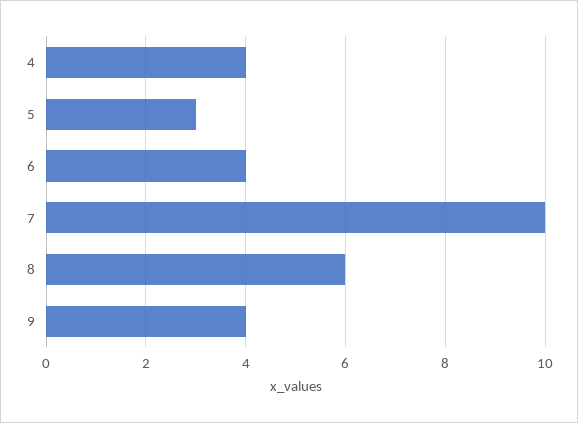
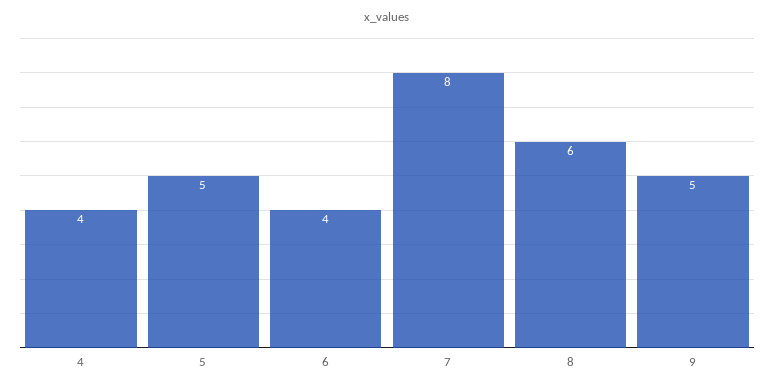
5: 3 -> 5
7: 10 -> 8
9: 4 -> 5

